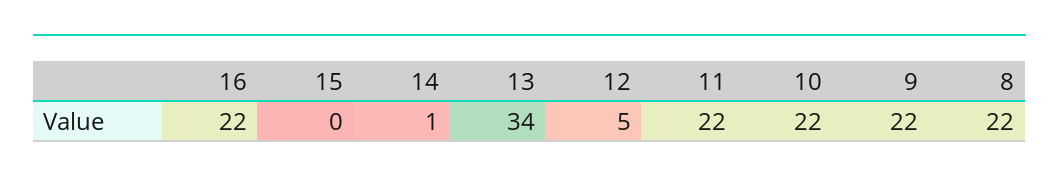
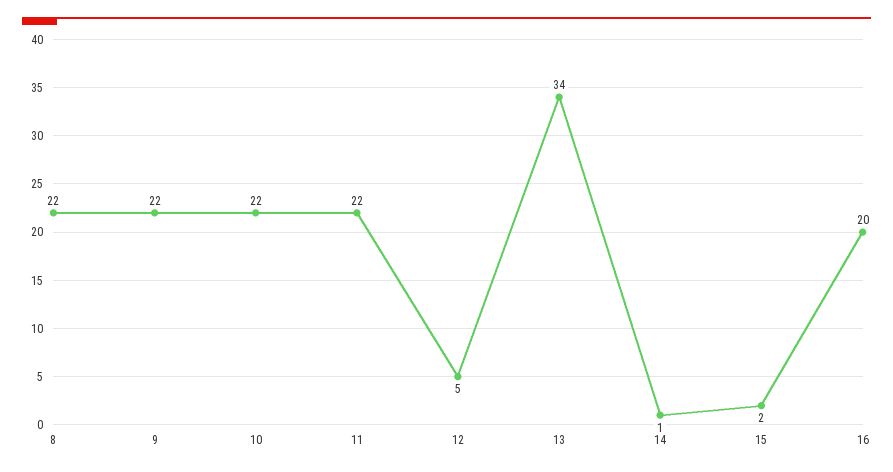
16: 22 -> 20
15: 0 -> 2

